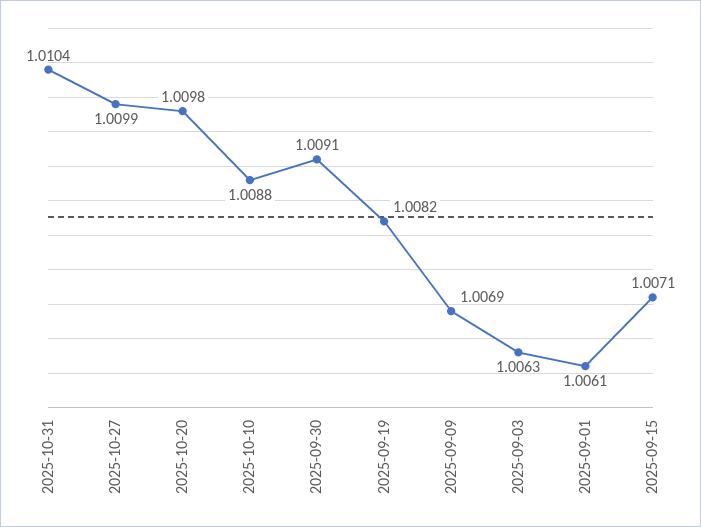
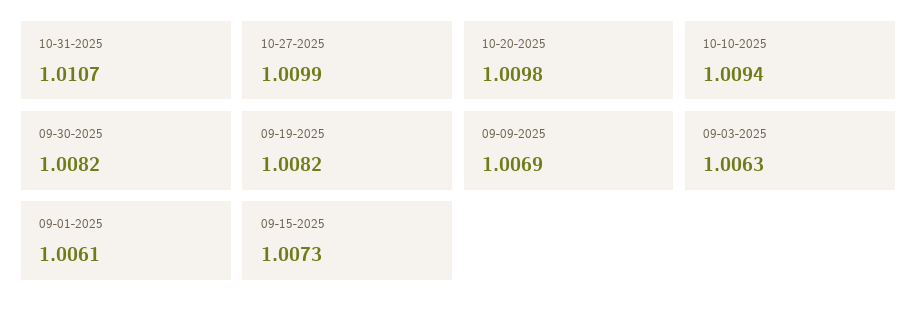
2025-10-31: 1.0104 -> 1.0107
2025-10-10: 1.0088 -> 1.0094
2025-09-30: 1.0091 -> 1.0082
2025-09-15: 1.0071 -> 1.0073

